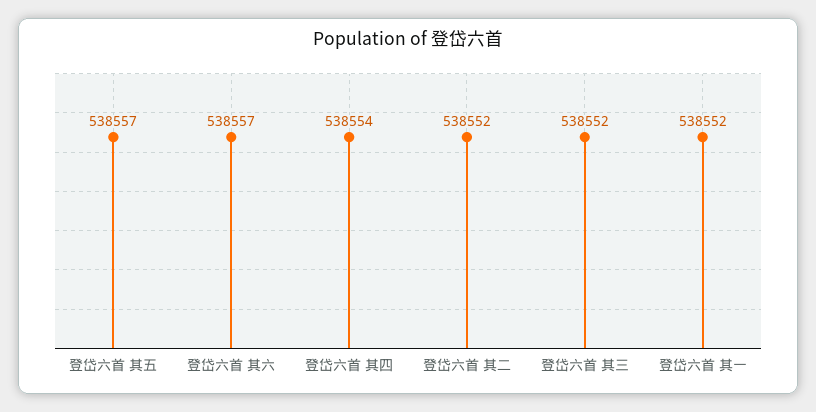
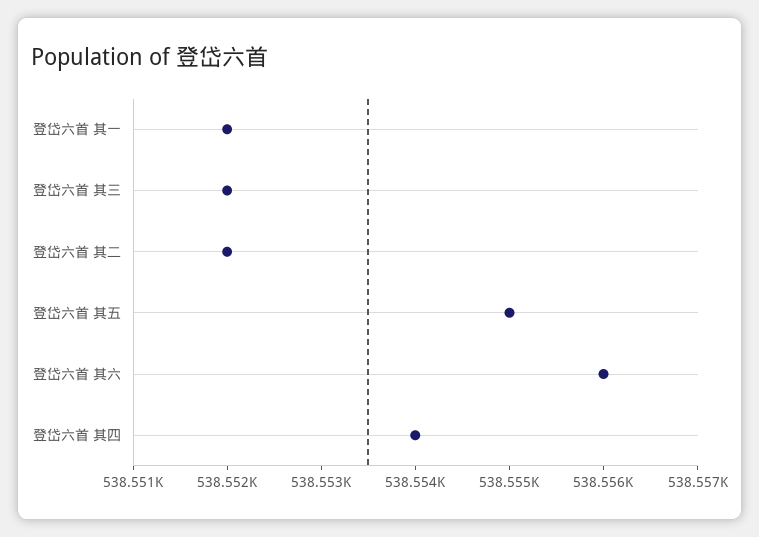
登岱六首 其五: 538557 -> 538555
登岱六首 其六: 538557 -> 538556

